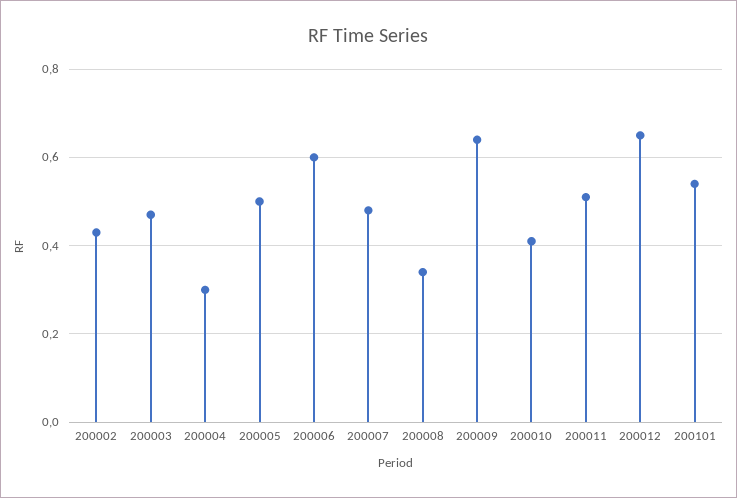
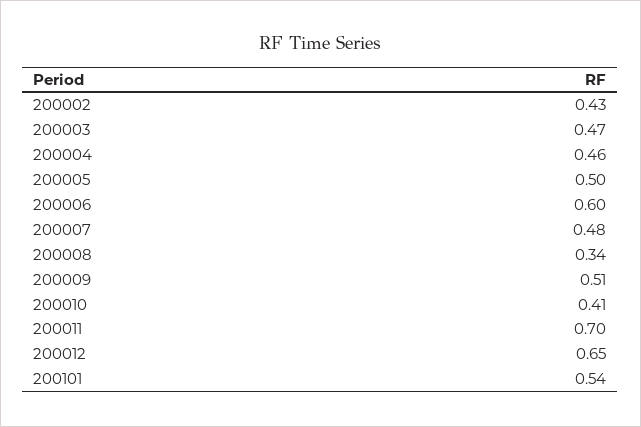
200004: 0.3 -> 0.46
200009: 0.65 -> 0.51
200011: 0.5 -> 0.7

